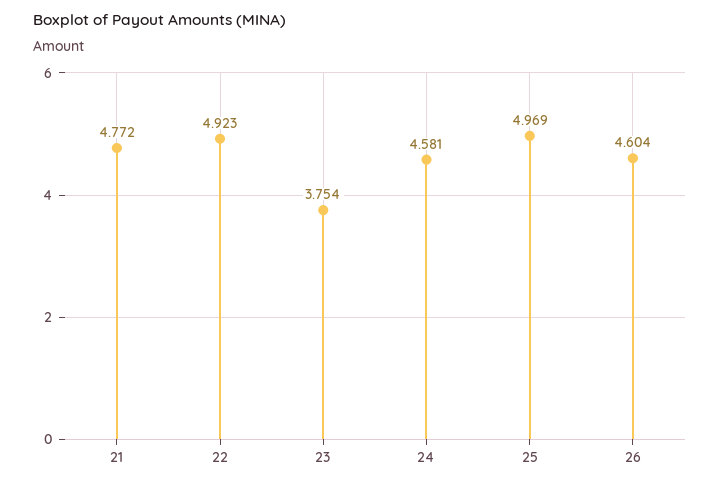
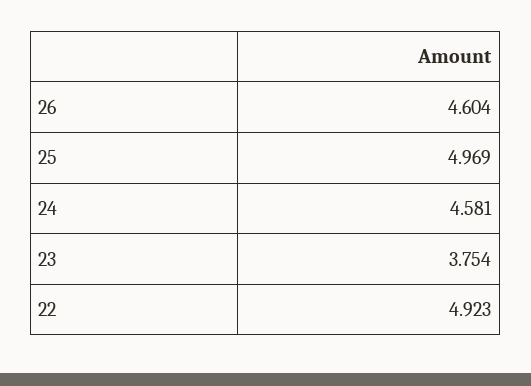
21: 4.772 -> none

